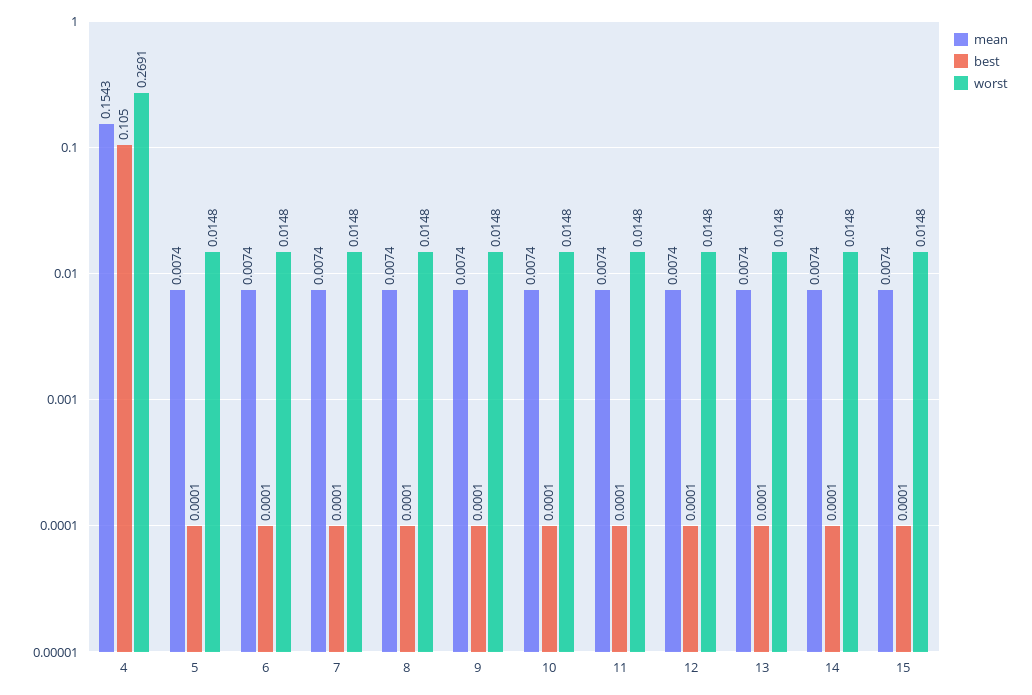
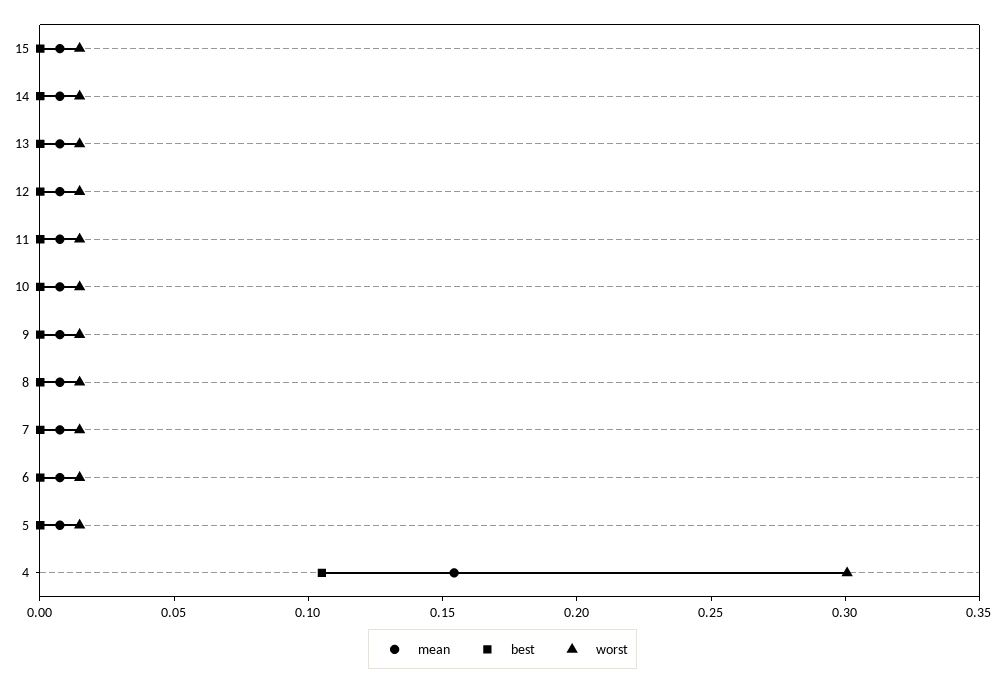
worst, 4: 0.2691 -> 0.3

